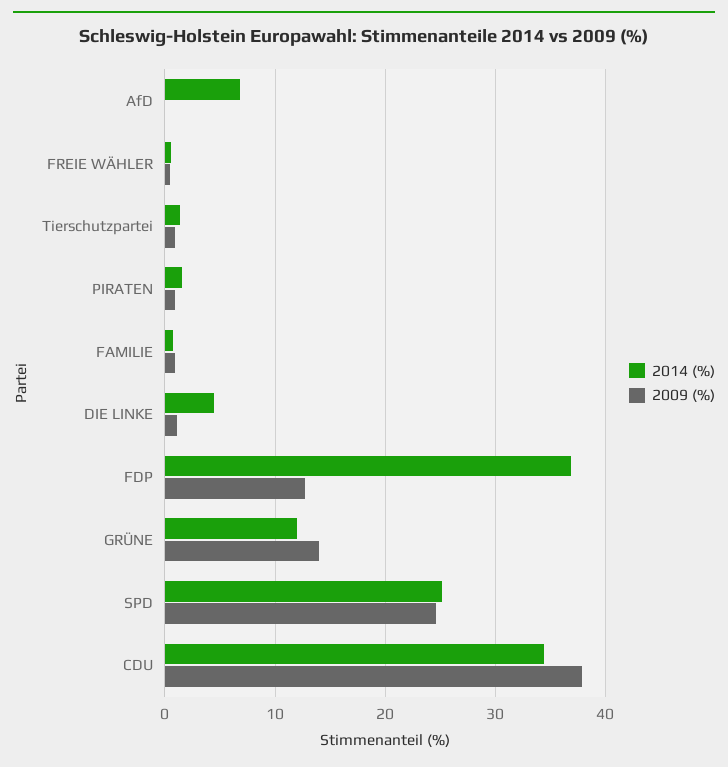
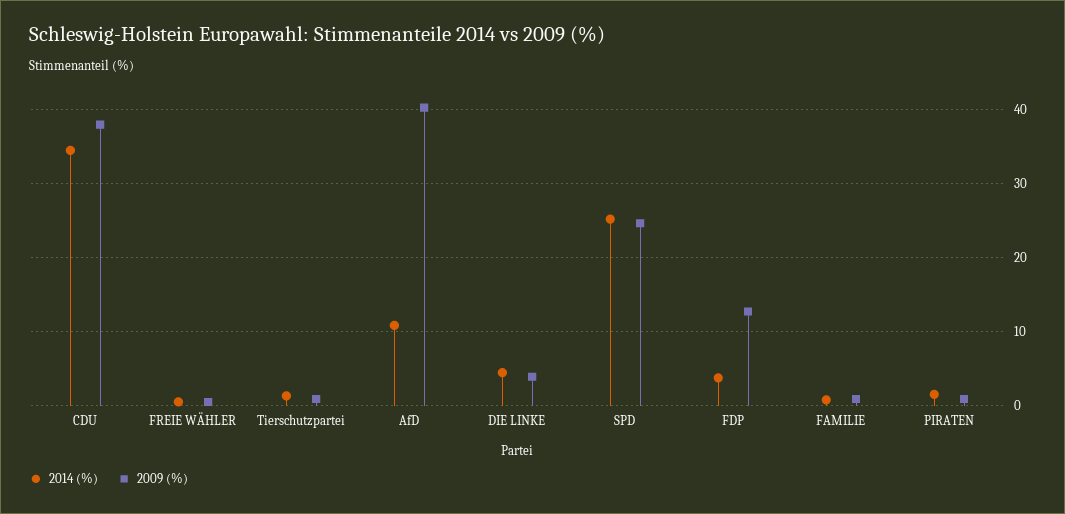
2014 (%), AfD: 7 -> 11
2009 (%), AfD: 0 -> 40
2009 (%), DIE LINKE: 1 -> 4
2014 (%), FDP: 37 -> 4
2014 (%), GRÜNE: 12 -> none
2009 (%), GRÜNE: 14 -> none

